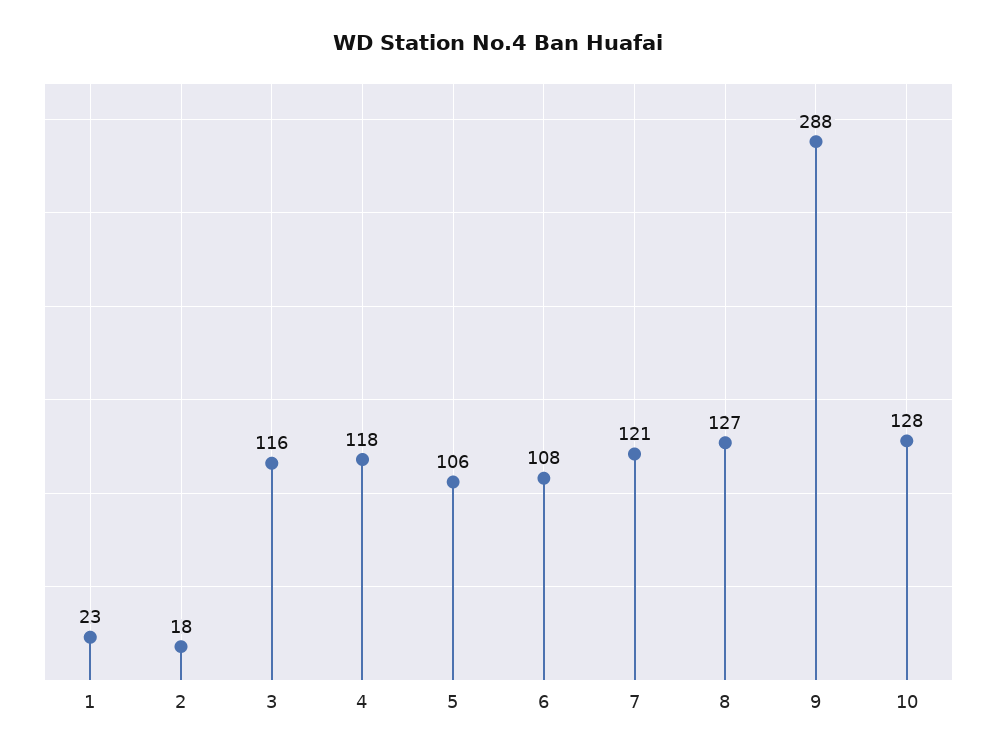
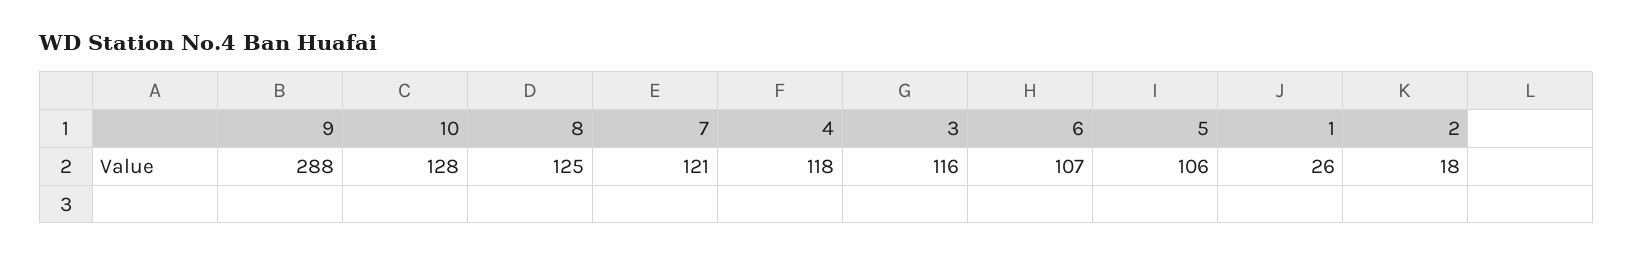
1: 23 -> 26
6: 108 -> 107
8: 127 -> 125

